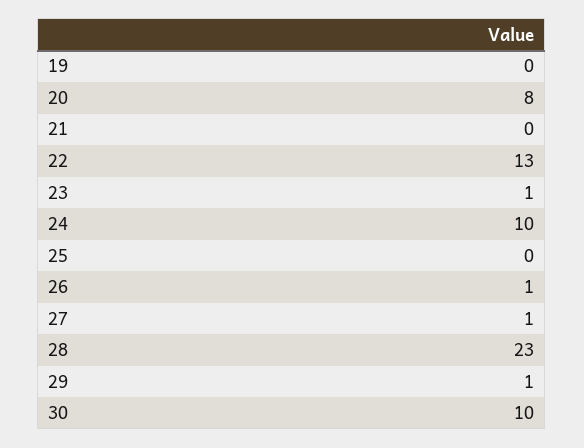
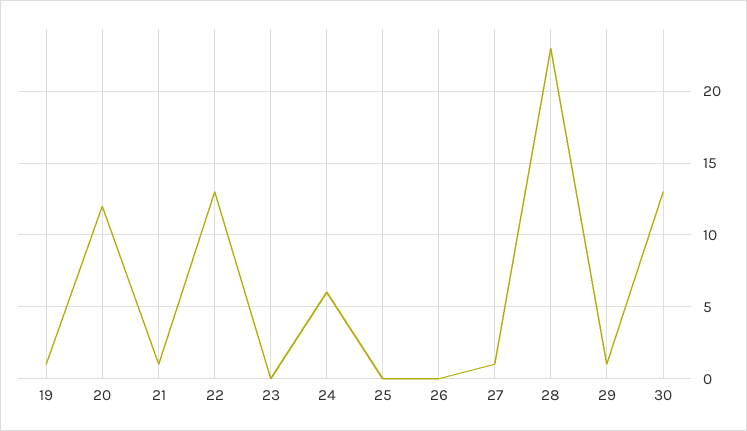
19: 0 -> 1
20: 8 -> 12
21: 0 -> 1
23: 1 -> 0
24: 10 -> 6
26: 1 -> 0
30: 10 -> 13

